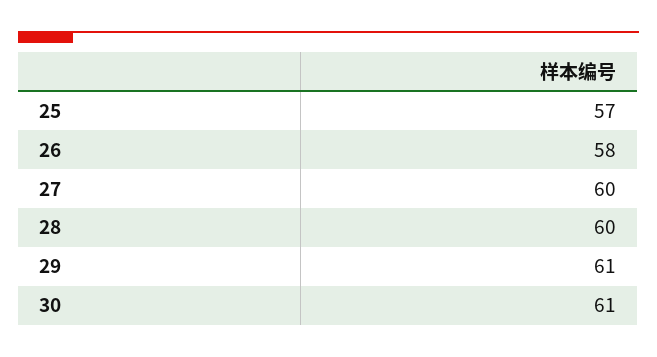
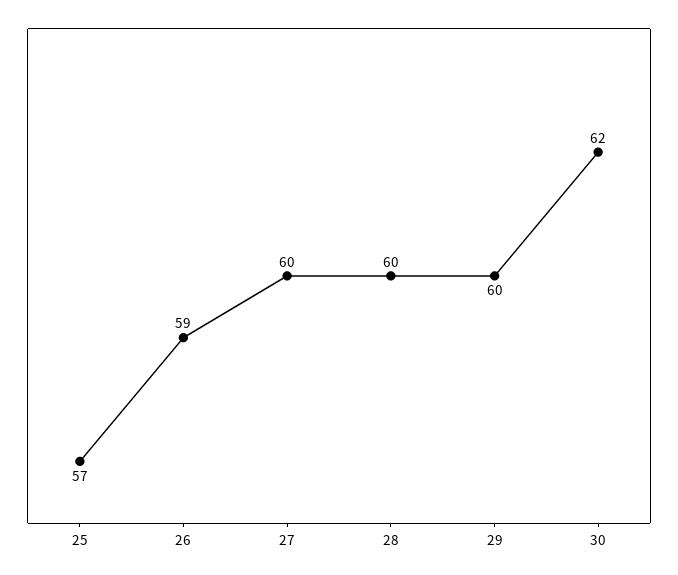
26: 58 -> 59
29: 61 -> 60
30: 61 -> 62

